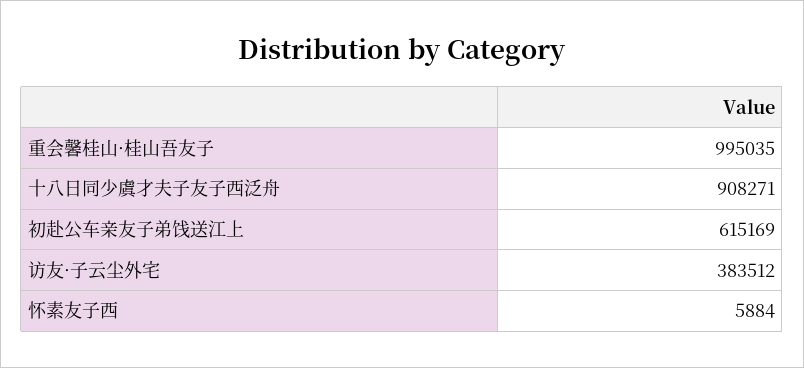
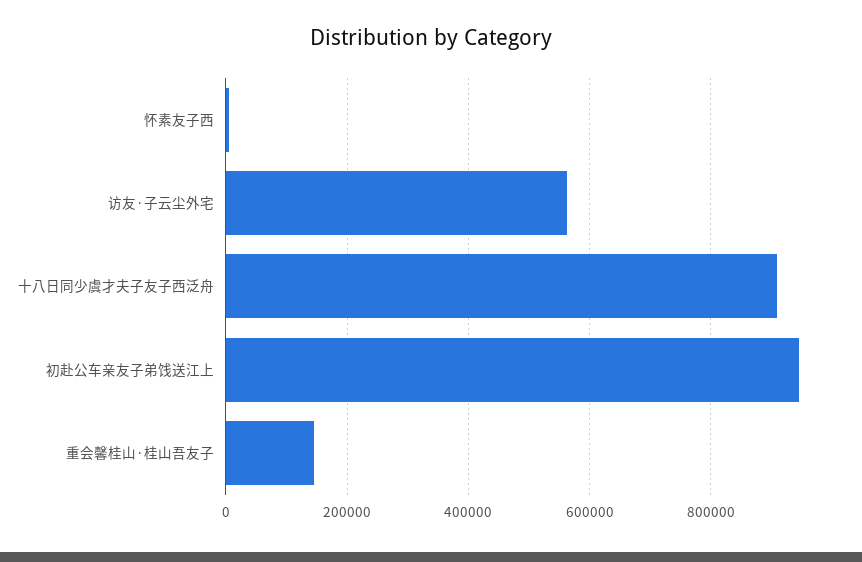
重会馨桂山·桂山吾友子: 995035 -> 140000
初赴公车亲友子弟饯送江上: 615169 -> 940000
访友·子云尘外宅: 383512 -> 560000

